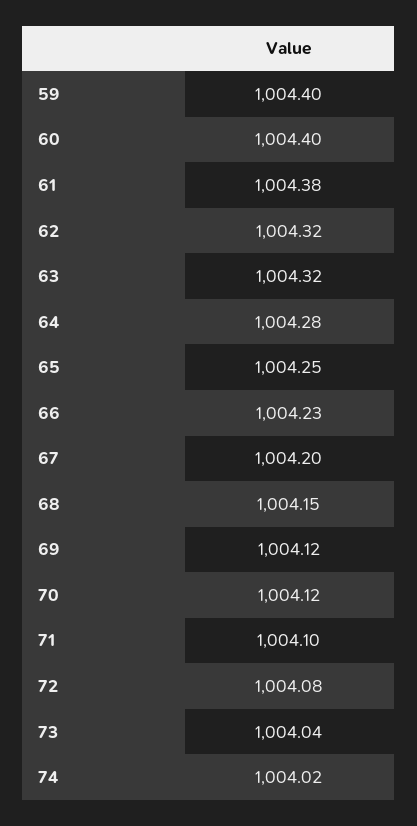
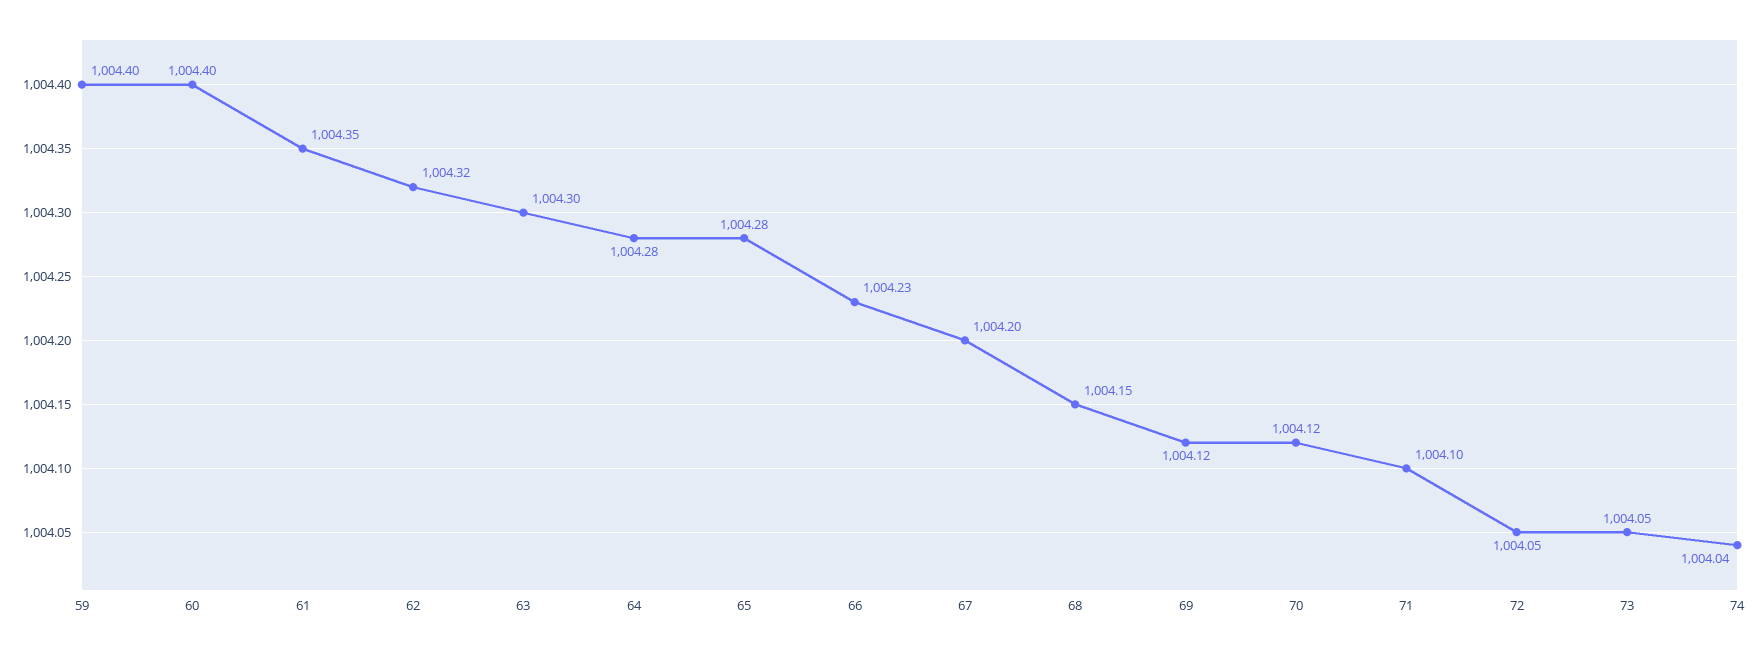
61: 1004.38 -> 1004.35
63: 1004.32 -> 1004.3
65: 1004.25 -> 1004.28
72: 1004.08 -> 1004.05
73: 1004.04 -> 1004.05
74: 1004.02 -> 1004.04

